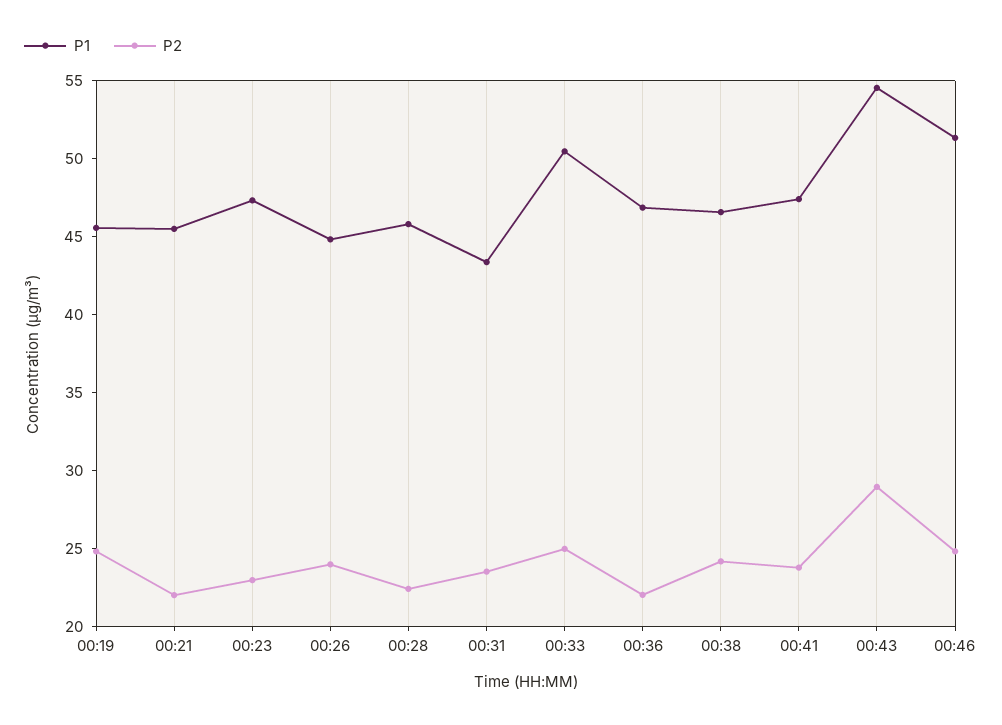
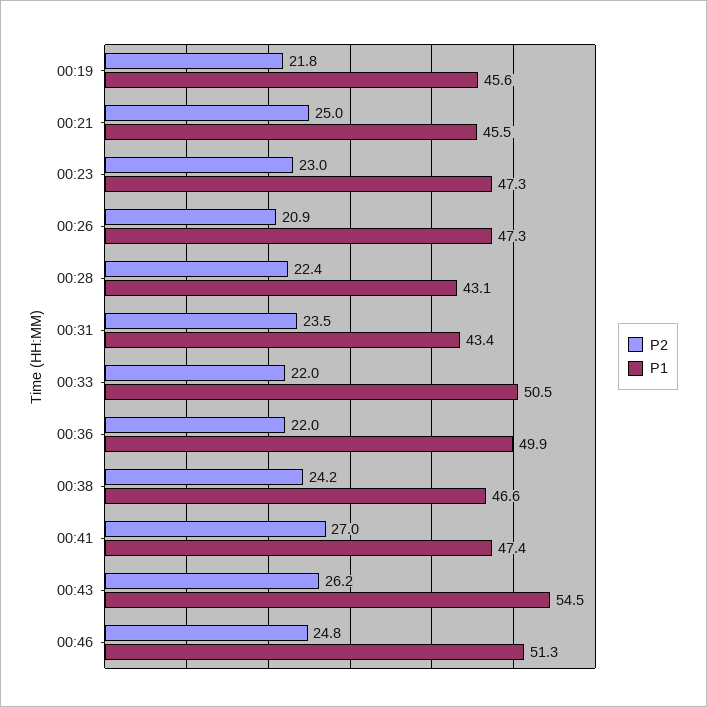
P2, 00:19: 25 -> 21.8
P2, 00:21: 22 -> 25
P1, 00:26: 45 -> 47.3
P2, 00:26: 24 -> 20.9
P1, 00:28: 46 -> 43.1
P2, 00:33: 25 -> 22
P1, 00:36: 47 -> 49.9
P2, 00:41: 24 -> 27
P2, 00:43: 29 -> 26.2

